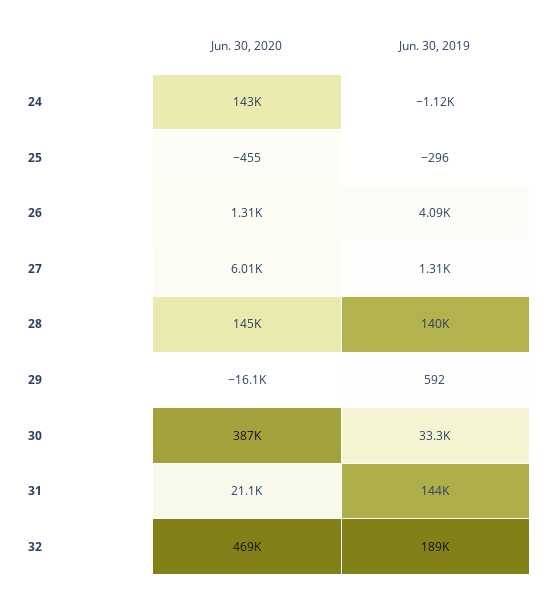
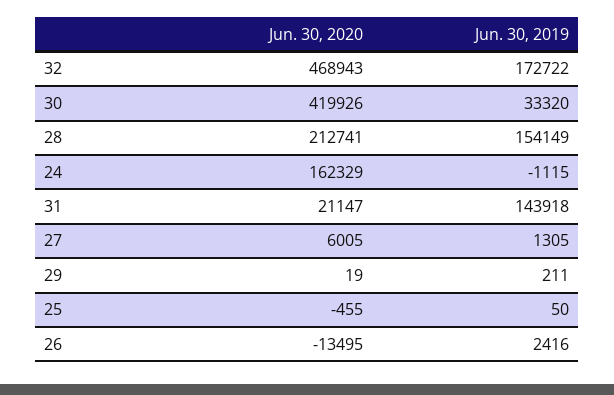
Jun. 30, 2020, 24: 143000 -> 162329
Jun. 30, 2019, 25: -296 -> 50
Jun. 30, 2020, 26: 1310 -> -13495
Jun. 30, 2019, 26: 4090 -> 2416
Jun. 30, 2020, 28: 145000 -> 212741
Jun. 30, 2019, 28: 140000 -> 154149
Jun. 30, 2020, 29: -16100 -> 19
Jun. 30, 2019, 29: 592 -> 211
Jun. 30, 2020, 30: 387000 -> 419926
Jun. 30, 2019, 32: 189000 -> 172722

